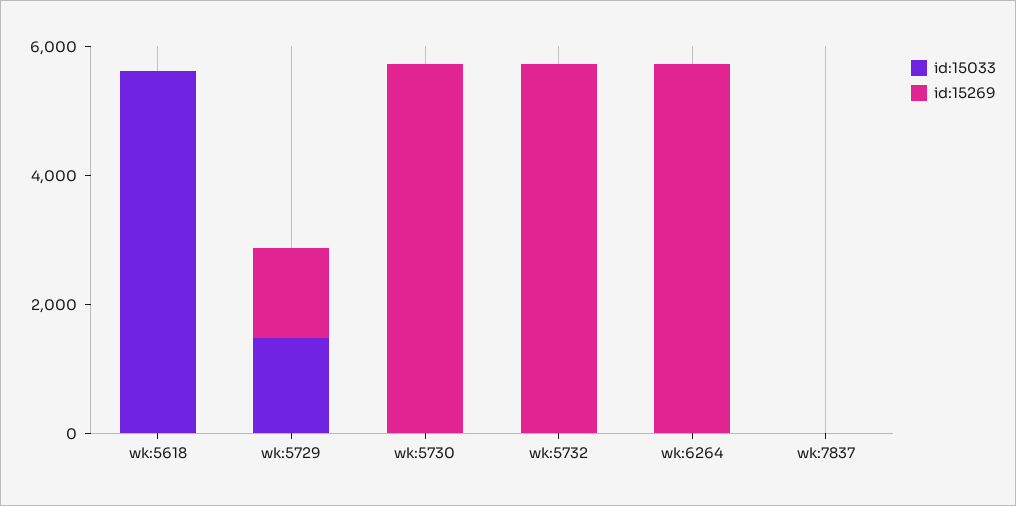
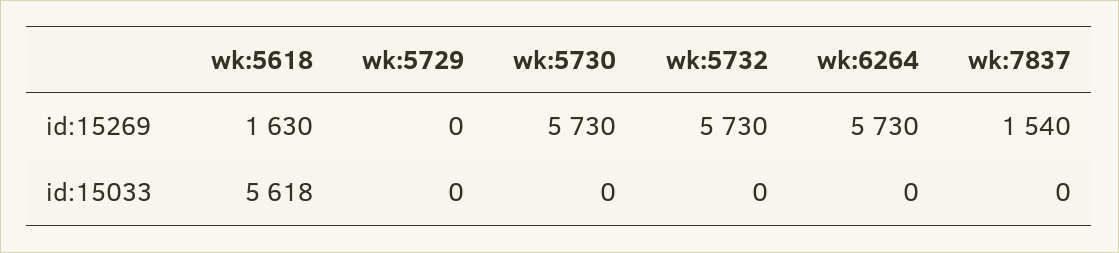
id:15269, wk:5618: 0 -> 1630
id:15033, wk:5729: 1500 -> 0
id:15269, wk:5729: 1500 -> 0
id:15269, wk:7837: 0 -> 1540

